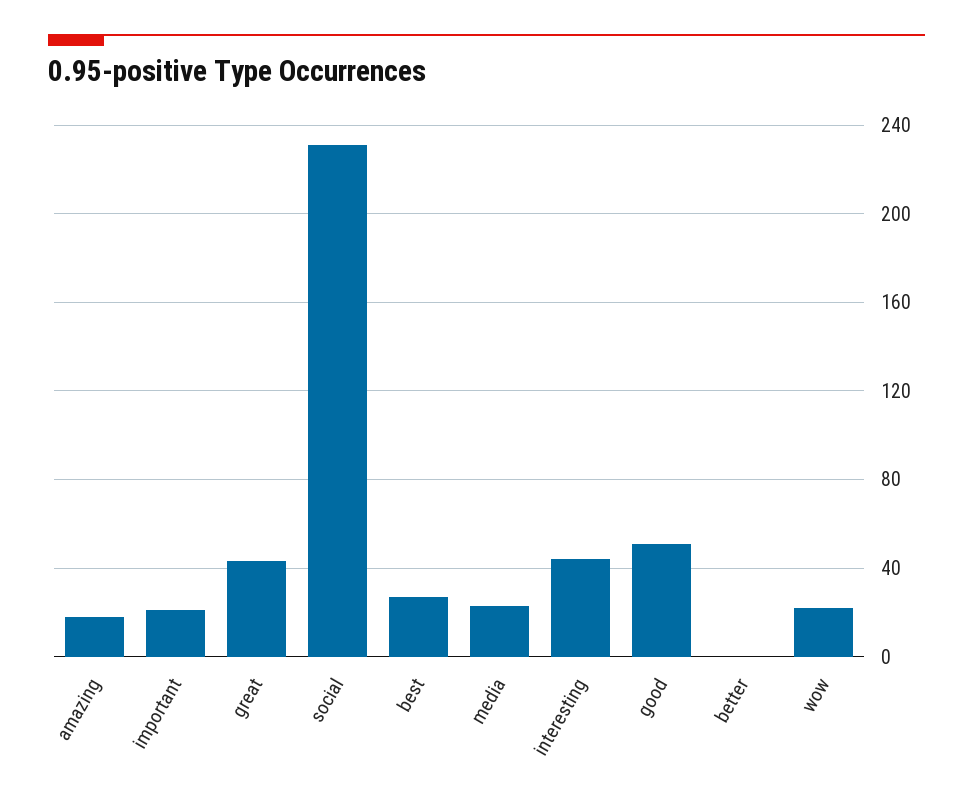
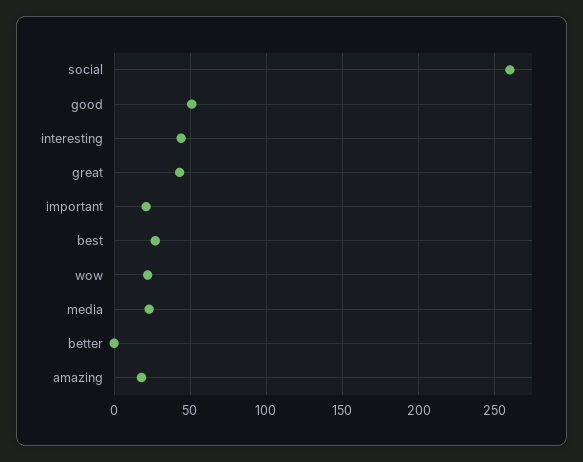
social: 230 -> 260

